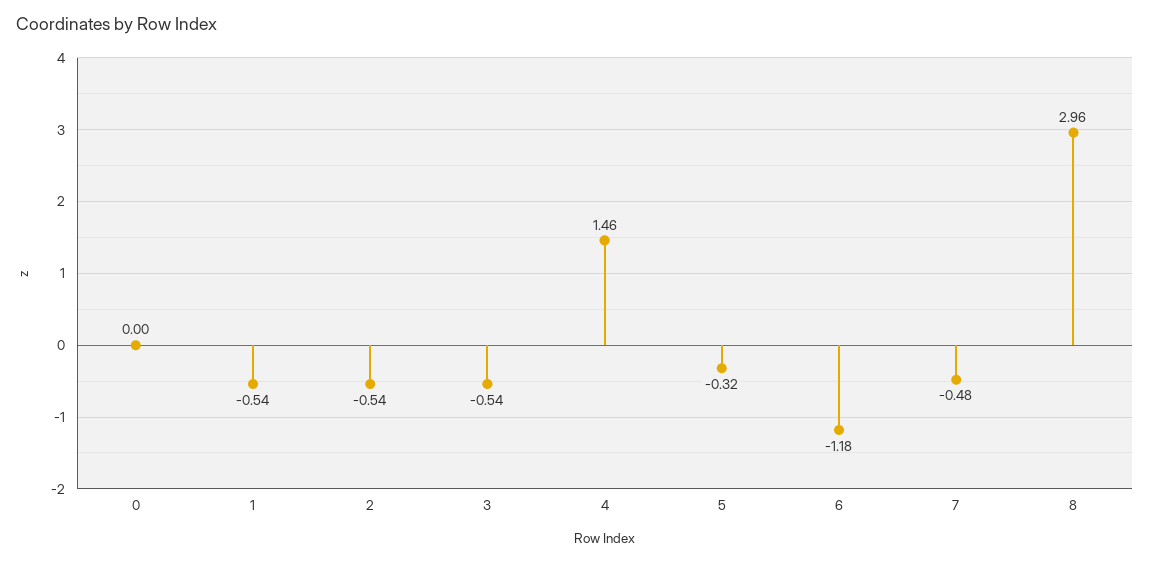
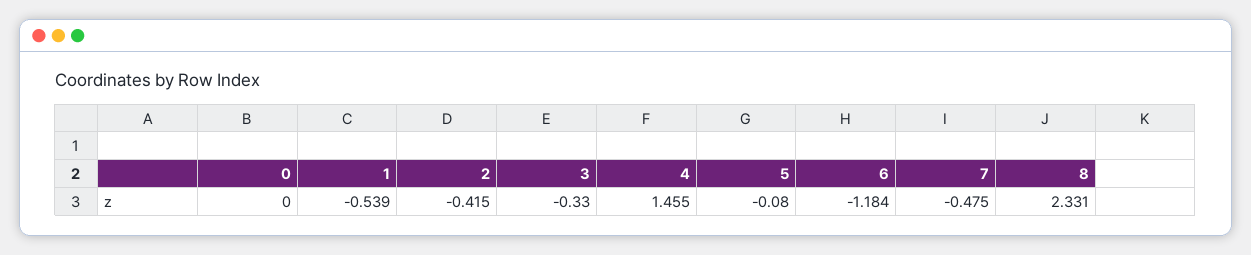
2: -0.54 -> -0.415
3: -0.54 -> -0.33
5: -0.32 -> -0.08
8: 2.96 -> 2.331

